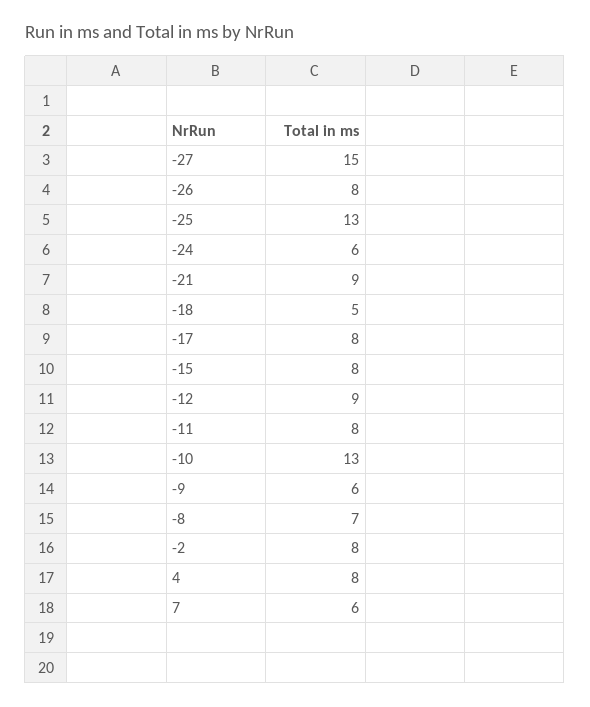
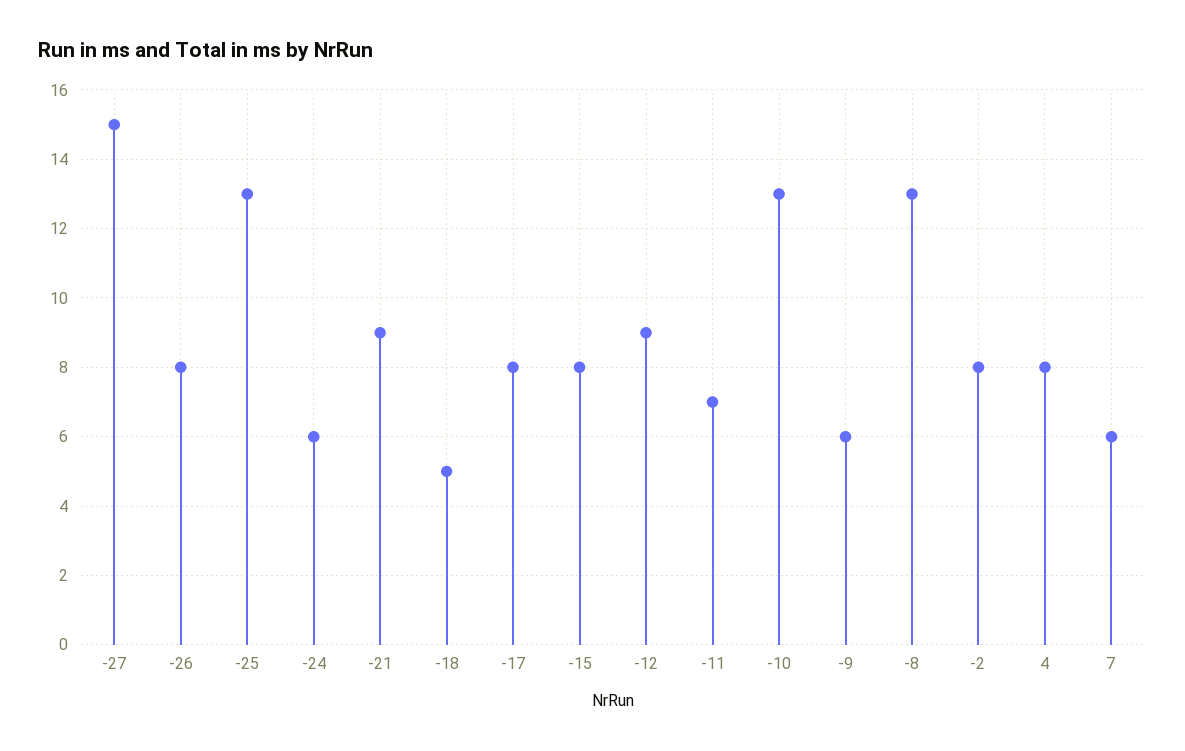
-11: 8 -> 7
-8: 7 -> 13

